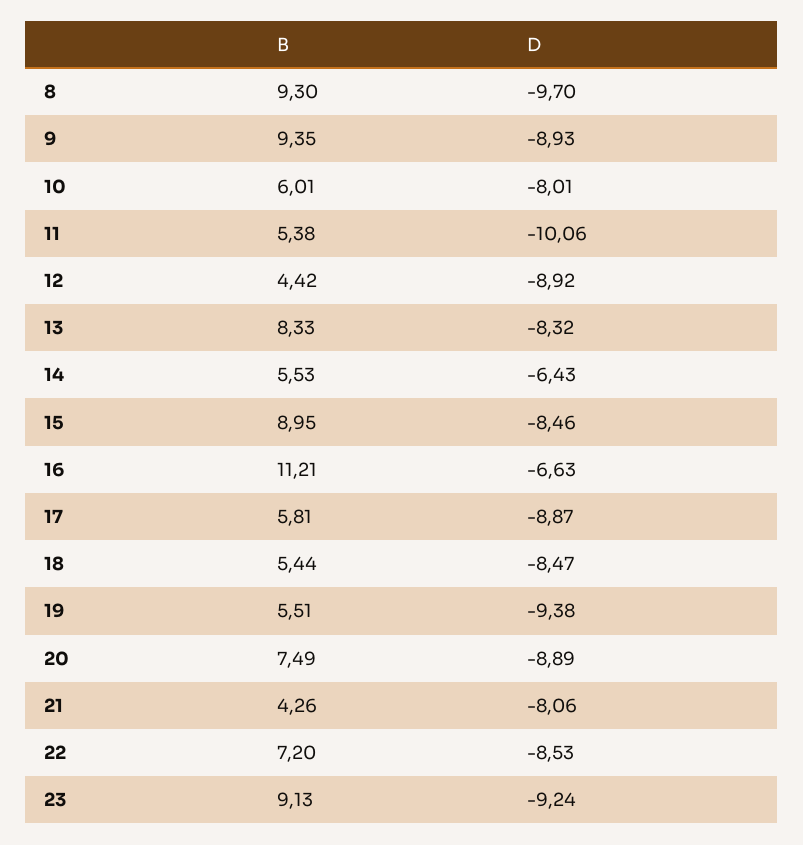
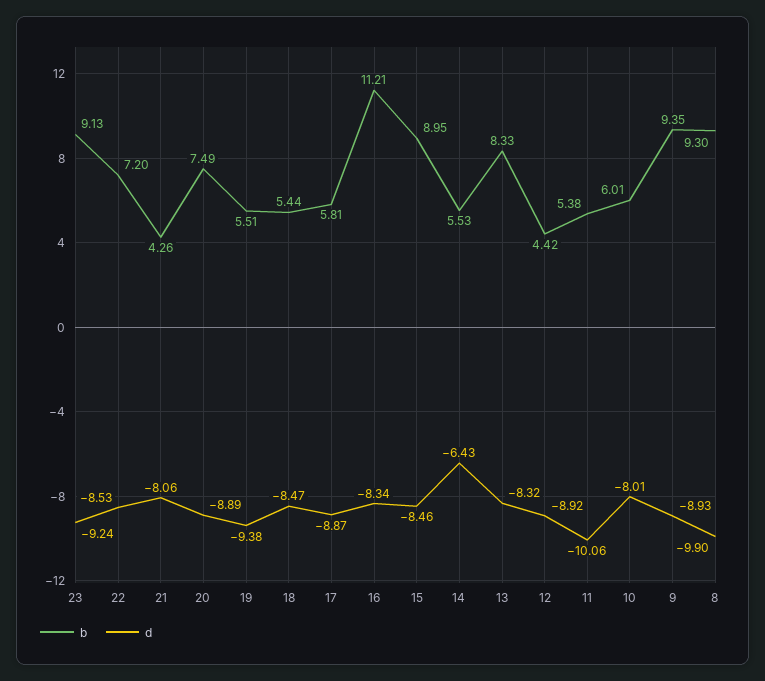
D, 8: -9.7 -> -9.9
D, 16: -6.63 -> -8.34

